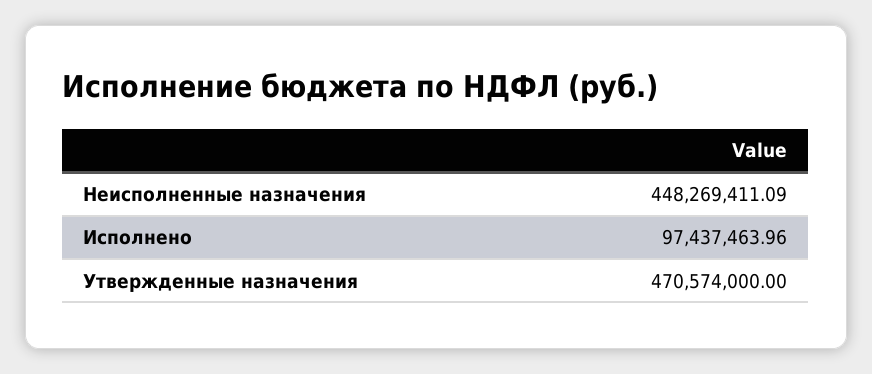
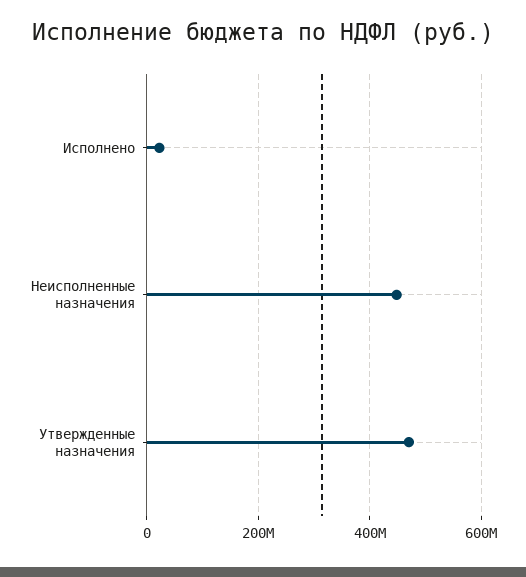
Исполнено: 97437463.96 -> 20000000

